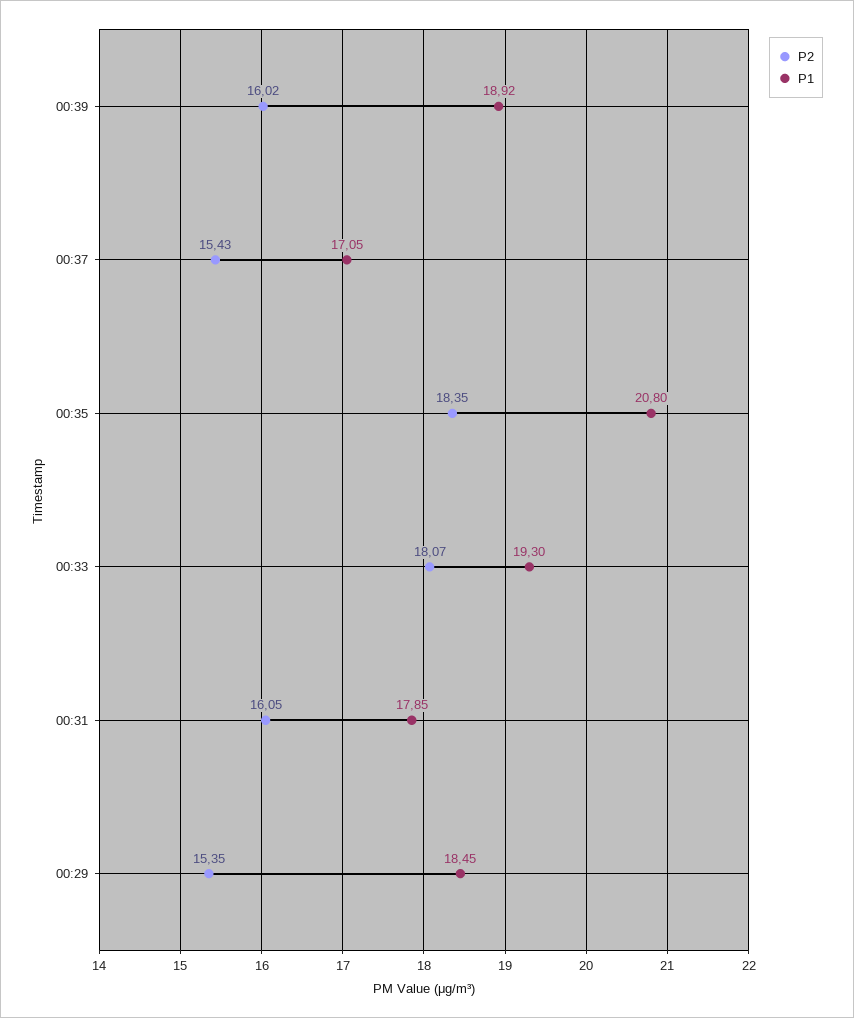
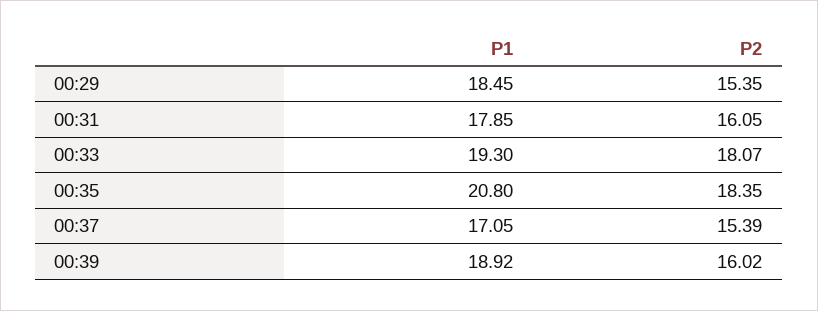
P2, 00:37: 15.43 -> 15.39

